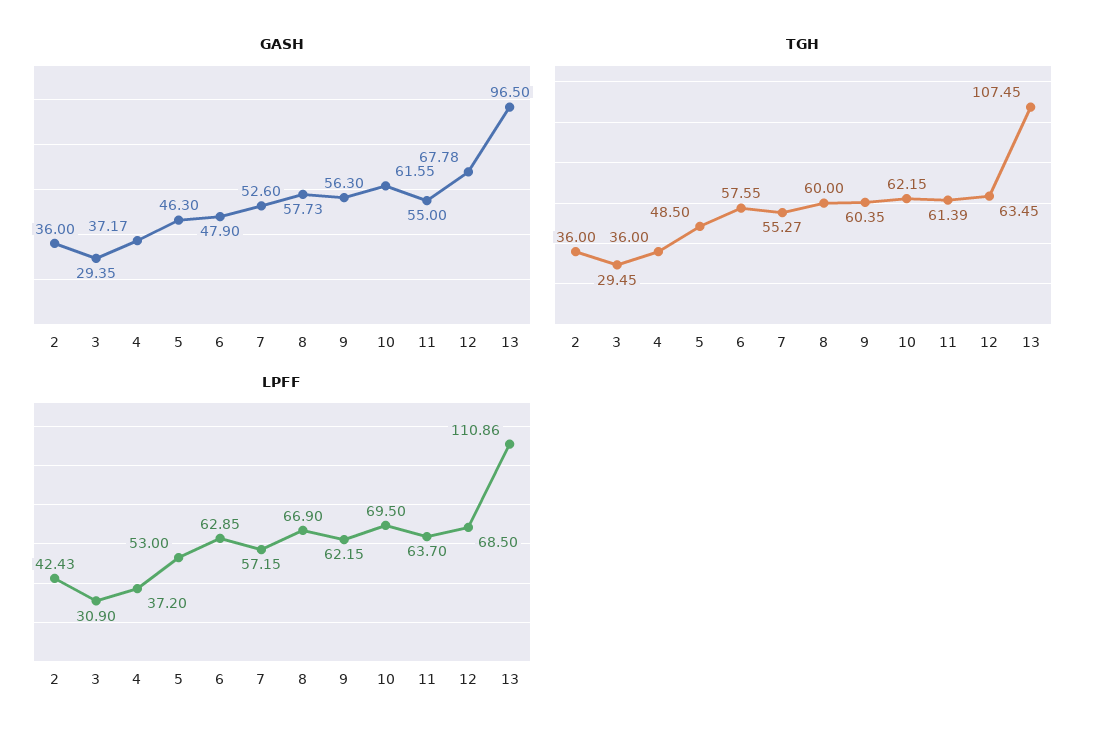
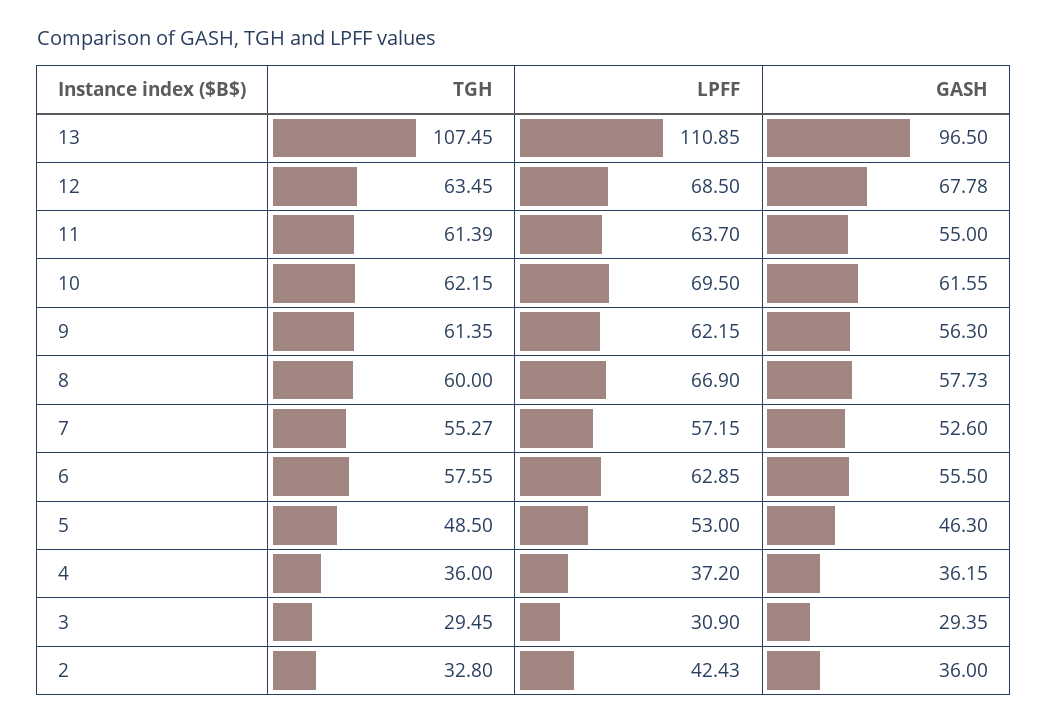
GASH, 4: 37.17 -> 36.15
GASH, 6: 47.9 -> 55.5
TGH, 2: 36 -> 32.8
TGH, 9: 60.35 -> 61.35
LPFF, 13: 110.86 -> 110.85

